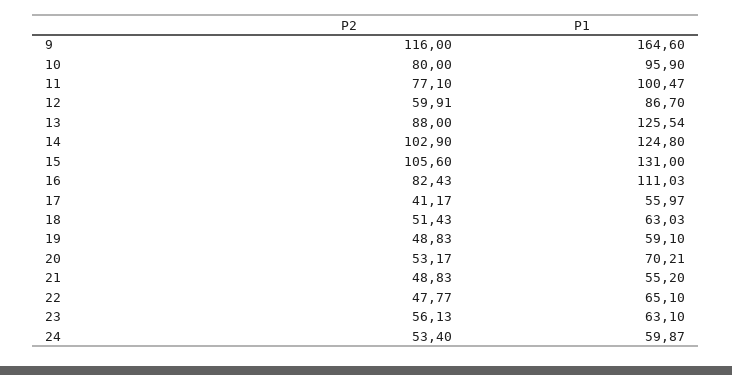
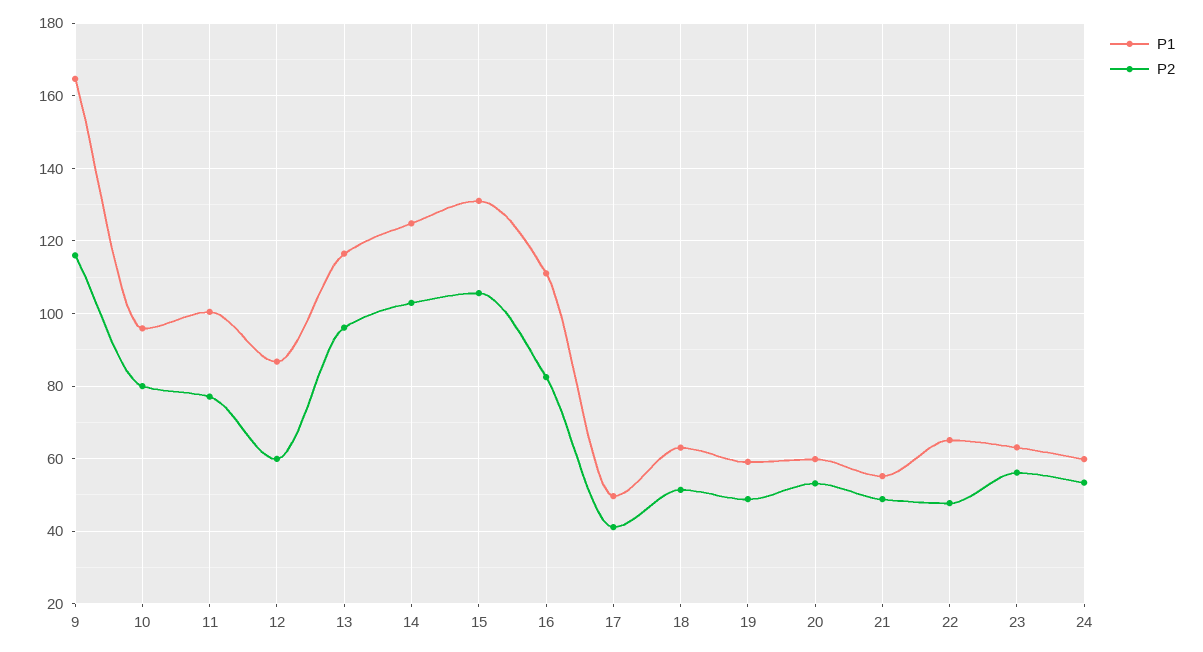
P2, 13: 88 -> 96
P1, 13: 125.54 -> 116
P1, 17: 55.97 -> 50
P1, 20: 70.21 -> 60

